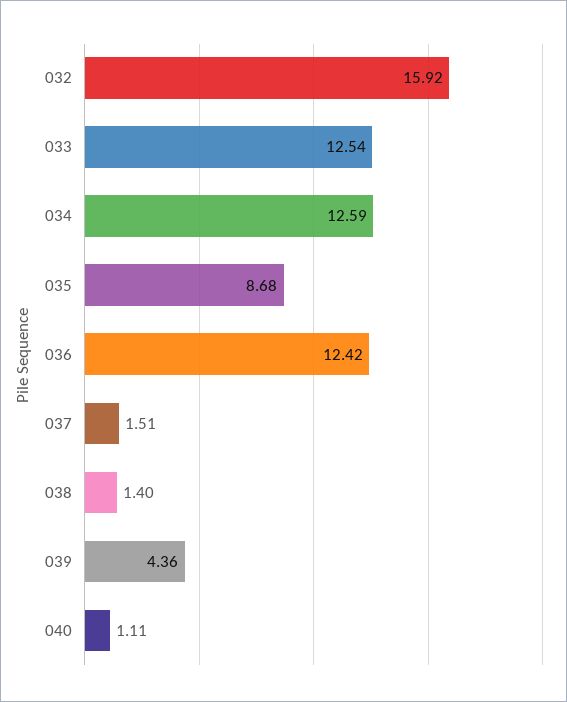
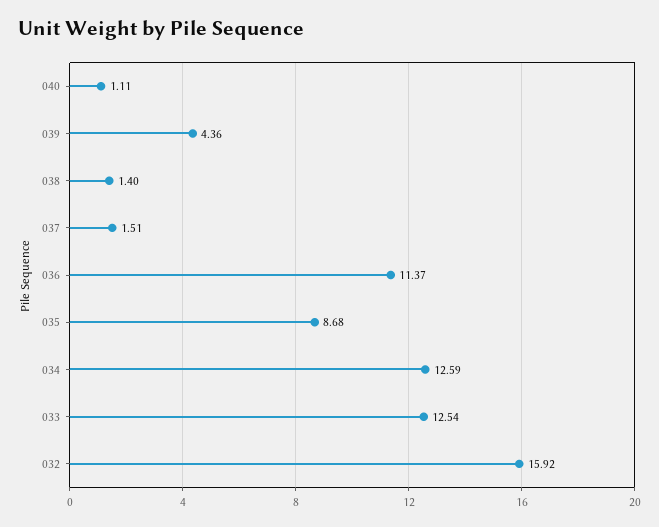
036: 12.42 -> 11.37

